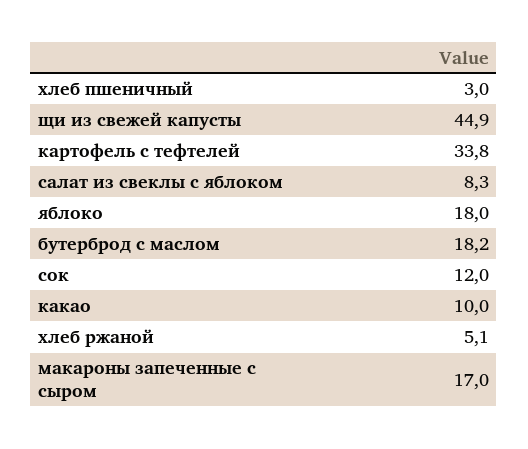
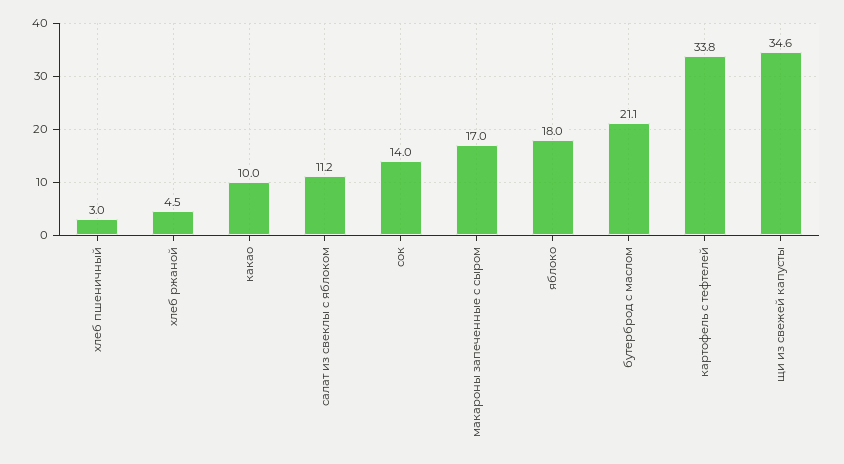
щи из свежей капусты: 44.9 -> 34.6
салат из свеклы с яблоком: 8.3 -> 11.2
бутерброд с маслом: 18.2 -> 21.1
сок: 12 -> 14
хлеб ржаной: 5.1 -> 4.5

